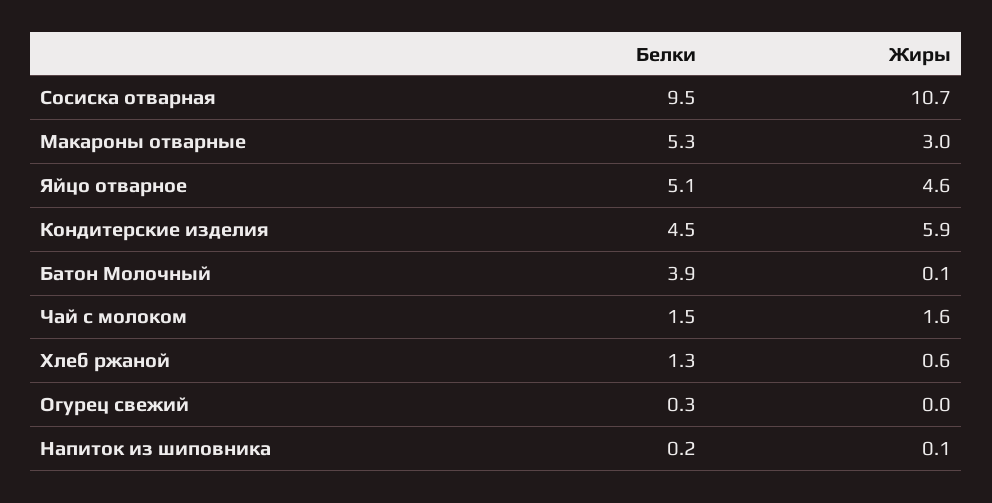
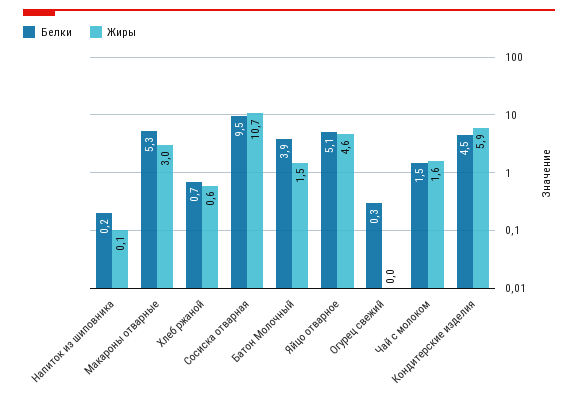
Жиры, Батон Молочный: 0.1 -> 1.5
Белки, Хлеб ржаной: 1.3 -> 0.7

